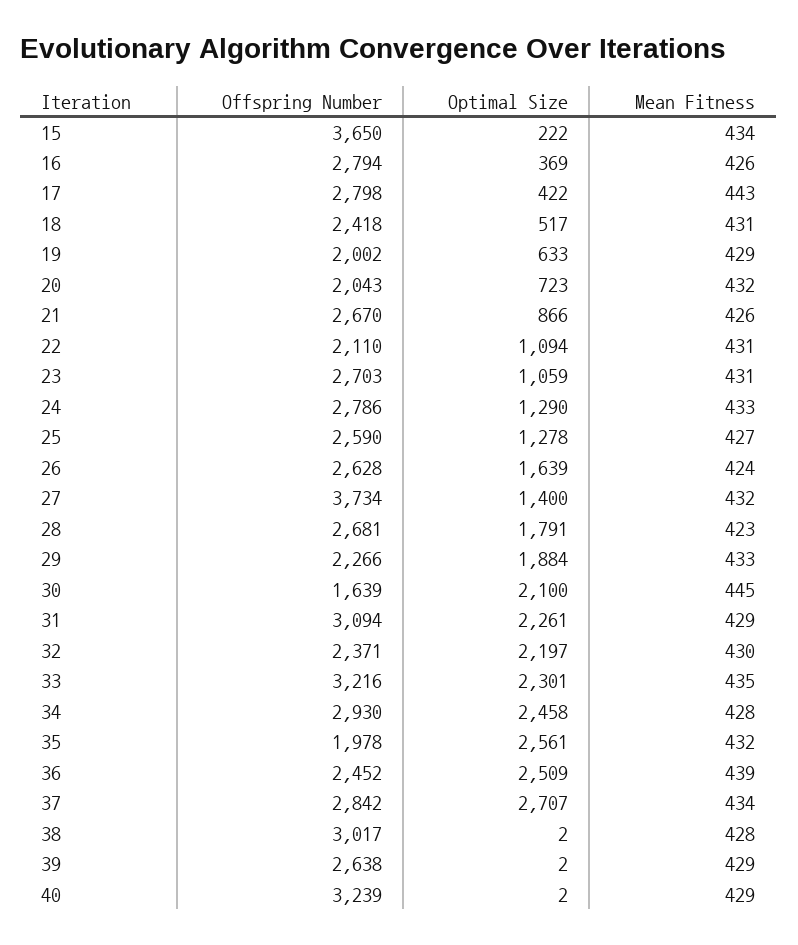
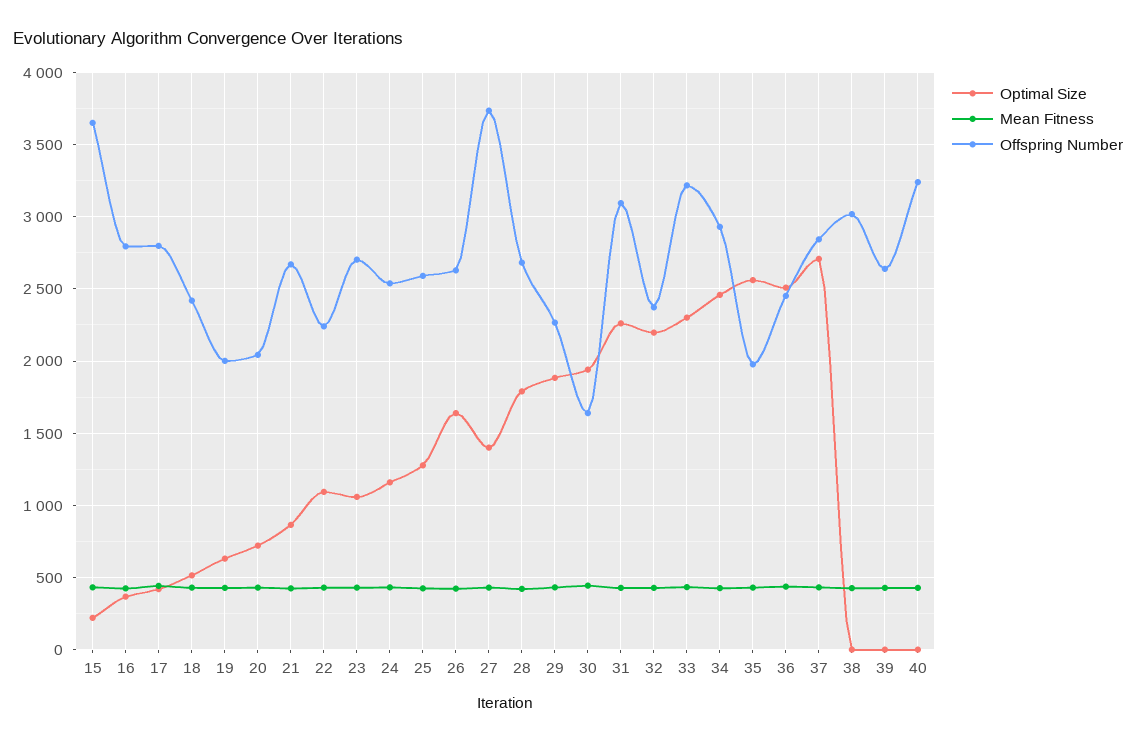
Offspring Number, 22: 2110 -> 2250
Offspring Number, 24: 2786 -> 2550
Optimal Size, 24: 1290 -> 1150
Optimal Size, 30: 2100 -> 1950

